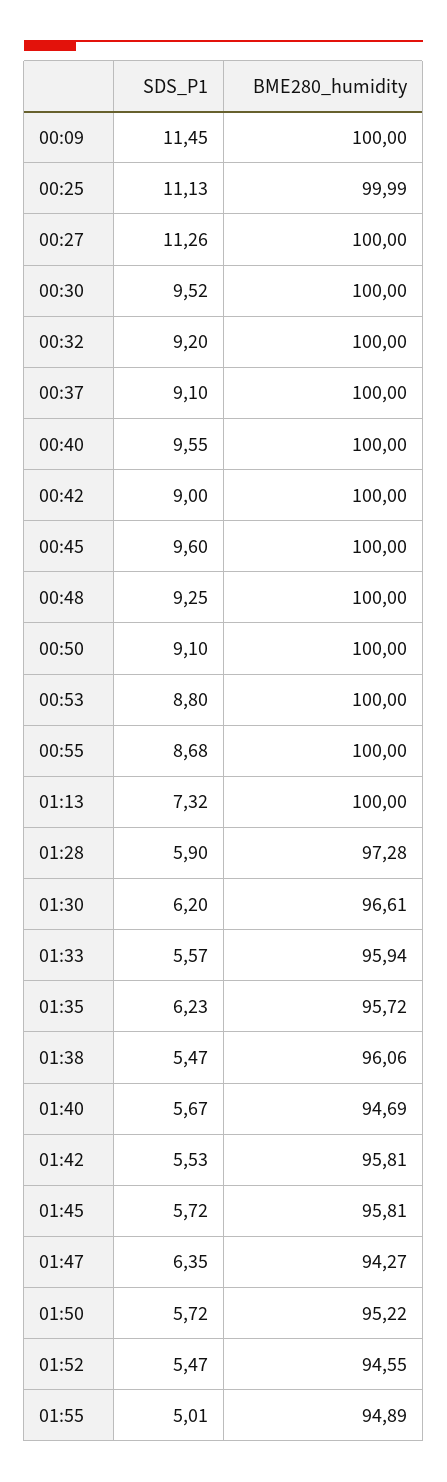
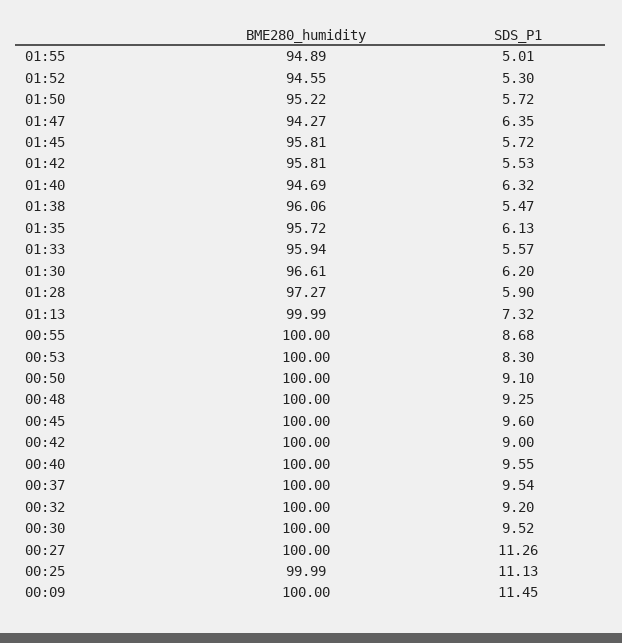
SDS_P1, 00:37: 9.1 -> 9.54
SDS_P1, 00:53: 8.8 -> 8.3
BME280_humidity, 01:13: 100 -> 99.99
BME280_humidity, 01:28: 97.28 -> 97.27
SDS_P1, 01:35: 6.23 -> 6.13
SDS_P1, 01:40: 5.67 -> 6.32
SDS_P1, 01:52: 5.47 -> 5.3

